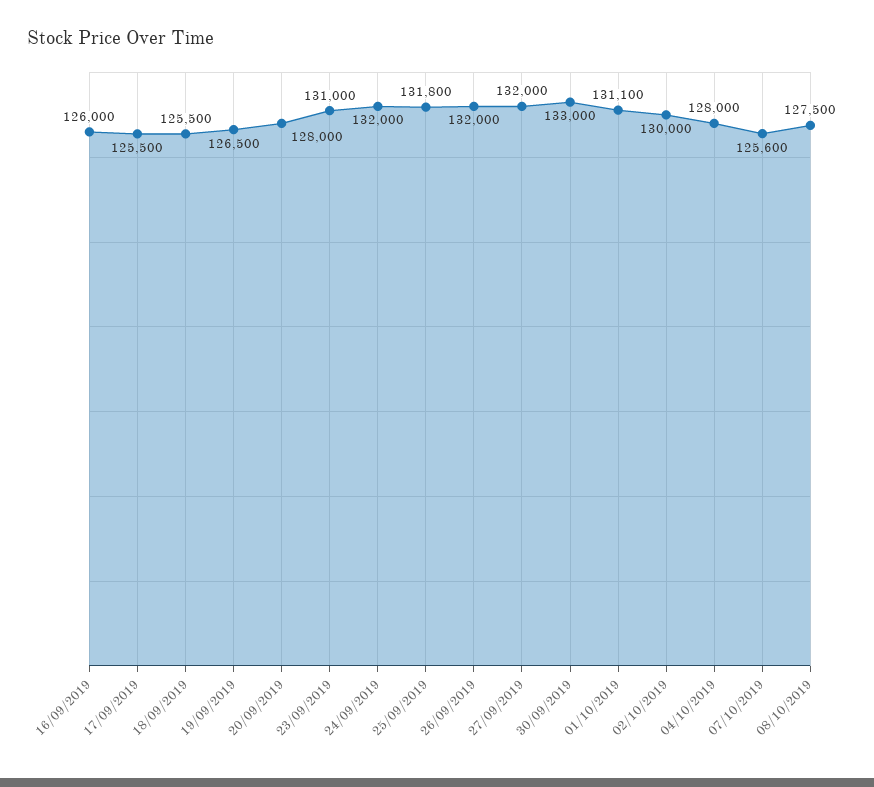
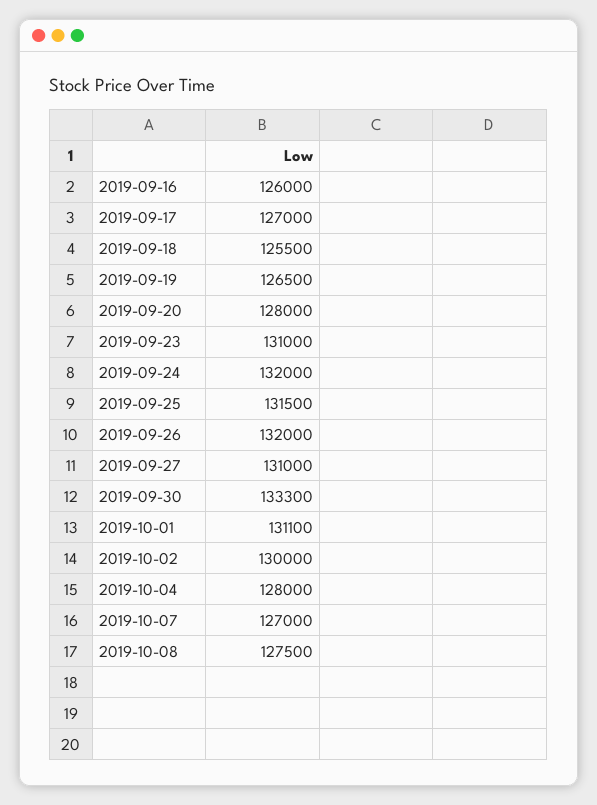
17/09/2019: 125500 -> 127000
25/09/2019: 131800 -> 131500
27/09/2019: 132000 -> 131000
30/09/2019: 133000 -> 133300
07/10/2019: 125600 -> 127000

